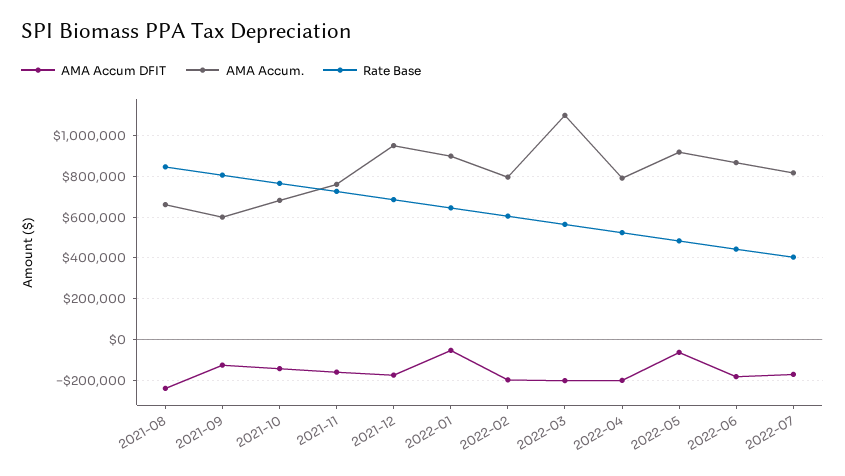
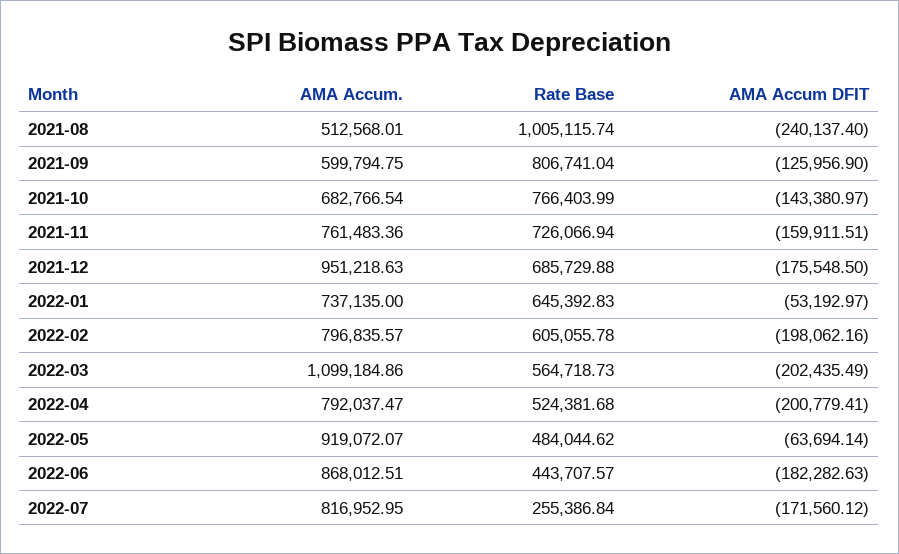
AMA Accum., 2021-08: 650000 -> 512568.01
Rate Base, 2021-08: 850000 -> 1005115.74
AMA Accum., 2022-01: 900000 -> 737135
Rate Base, 2022-07: 400000 -> 255386.84

